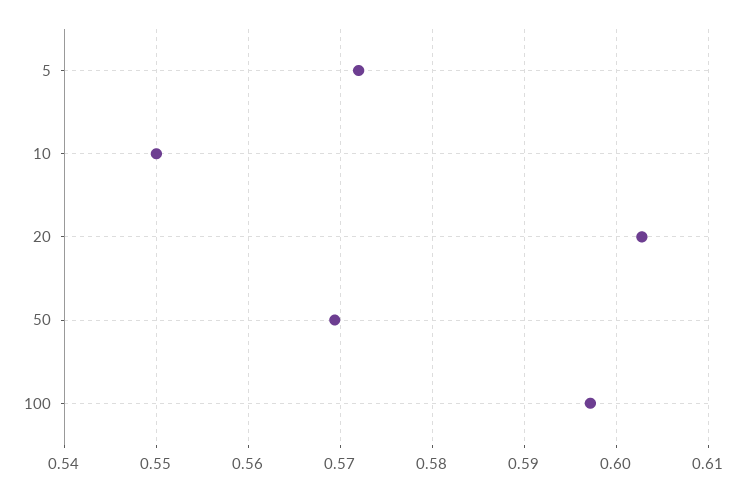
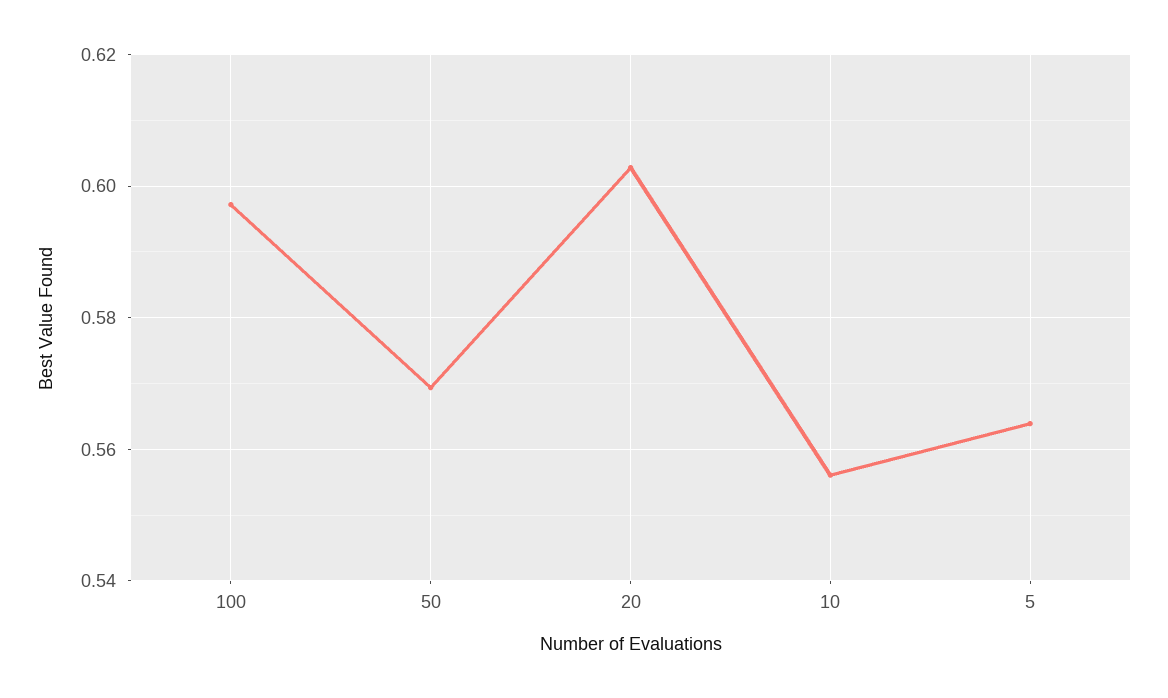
5: 0.572 -> 0.564
10: 0.55 -> 0.556

